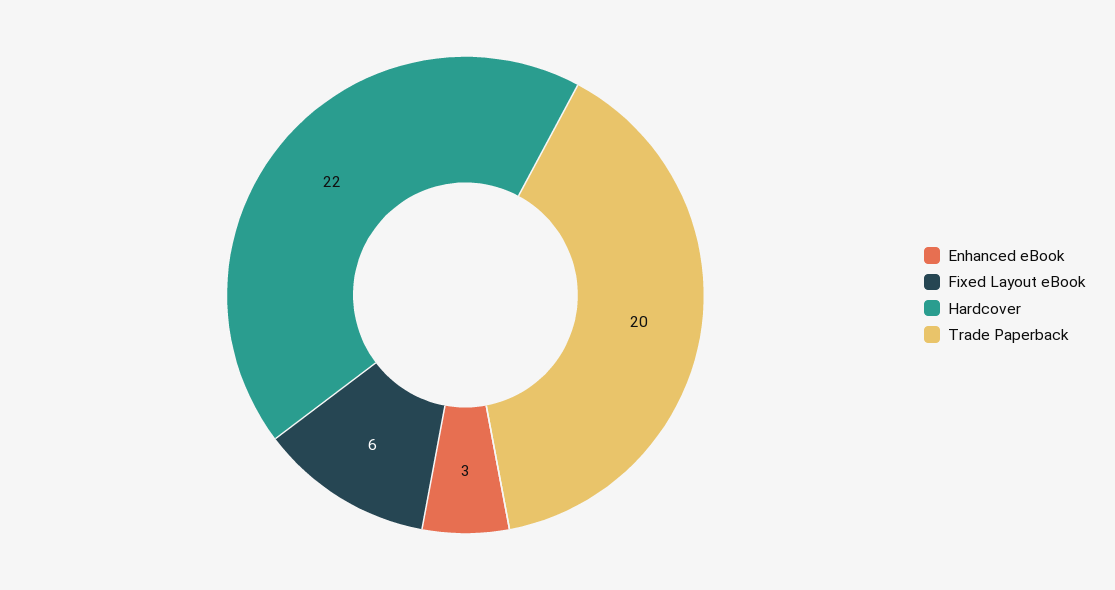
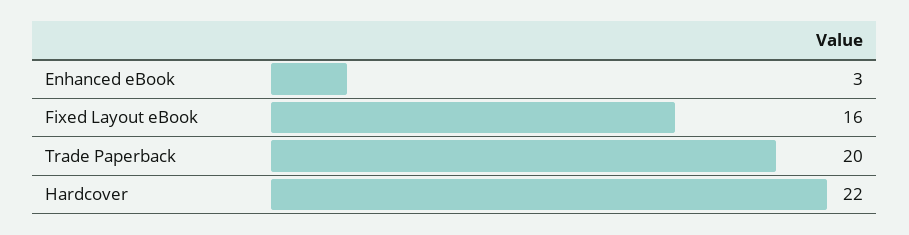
Fixed Layout eBook: 6 -> 16

